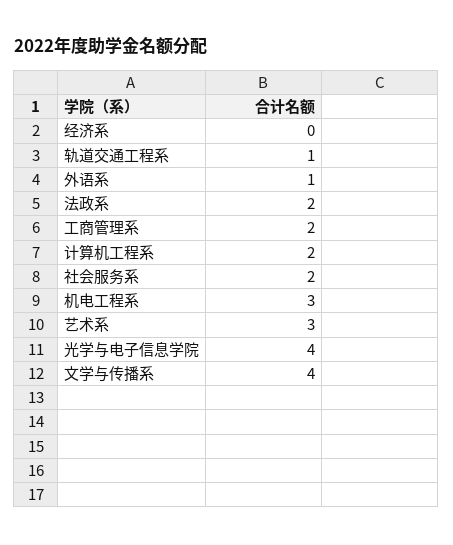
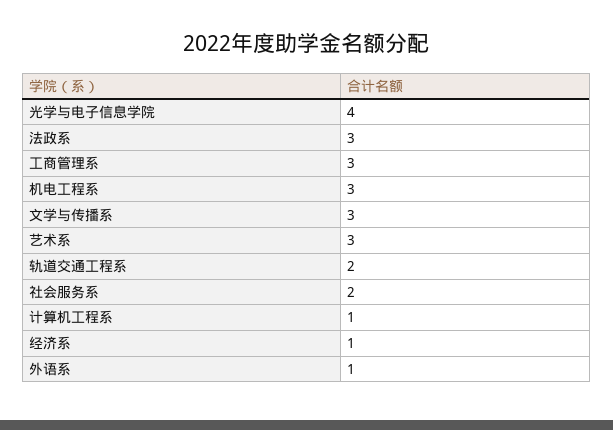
经济系: 0 -> 1
轨道交通工程系: 1 -> 2
法政系: 2 -> 3
工商管理系: 2 -> 3
计算机工程系: 2 -> 1
文学与传播系: 4 -> 3

